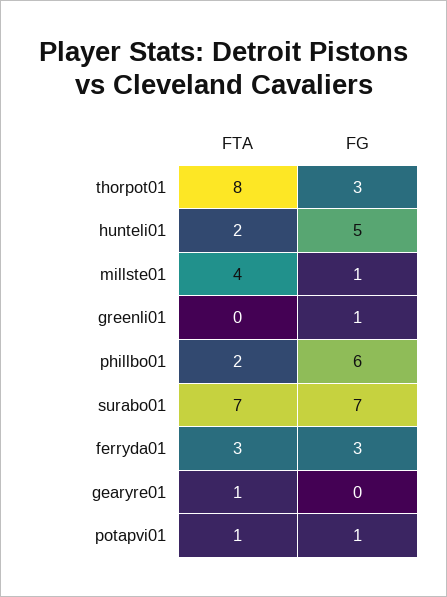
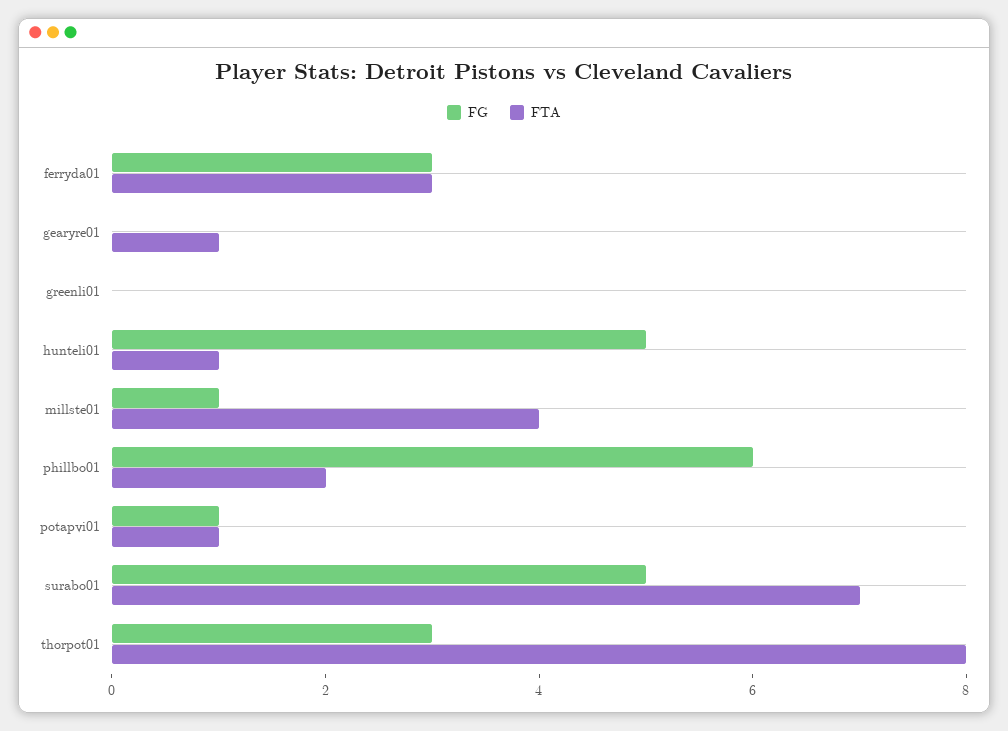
FTA, hunteli01: 2 -> 1
FG, greenli01: 1 -> 0
FG, surabo01: 7 -> 5

